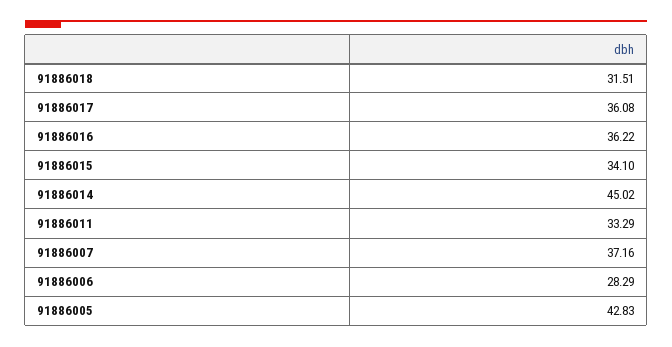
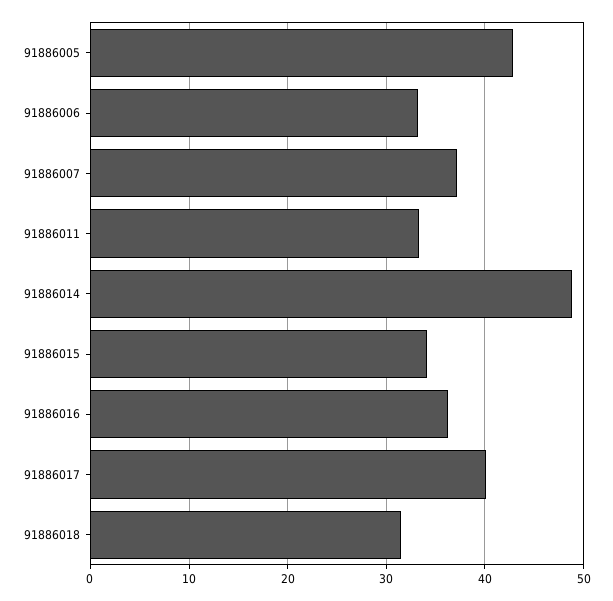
91886017: 36.08 -> 40
91886014: 45.02 -> 49
91886006: 28.29 -> 33

